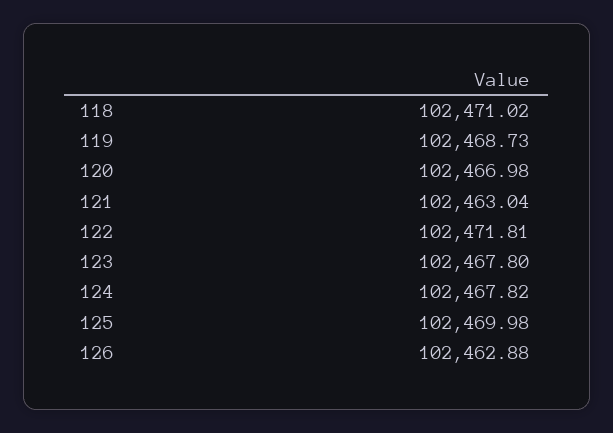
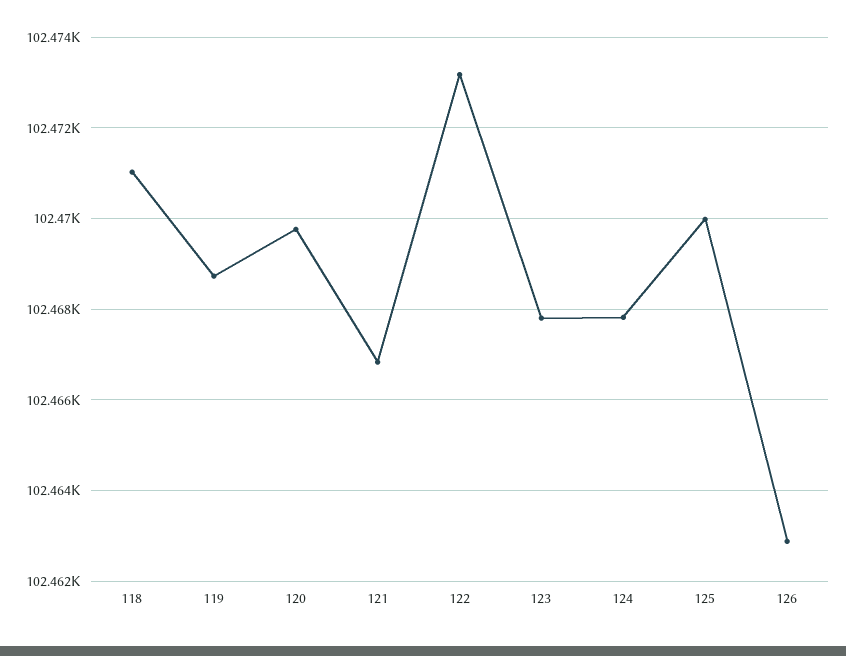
120: 102466.98 -> 102469.8
121: 102463.04 -> 102466.8
122: 102471.81 -> 102473.2

